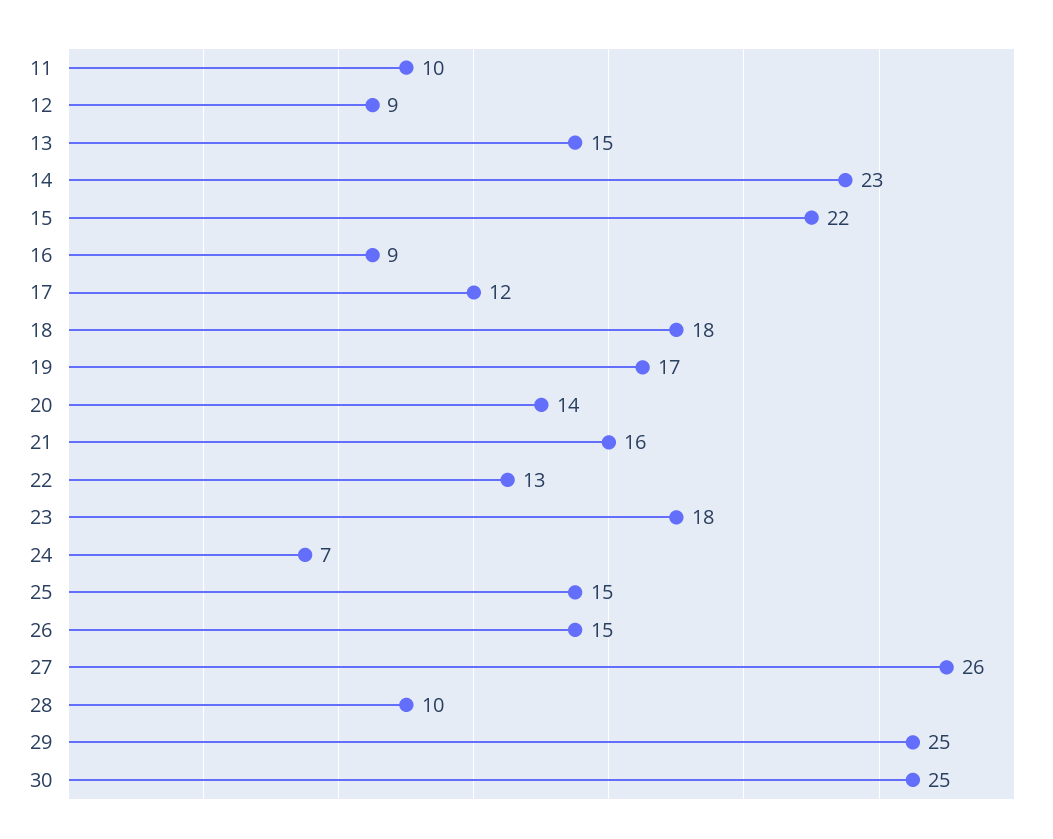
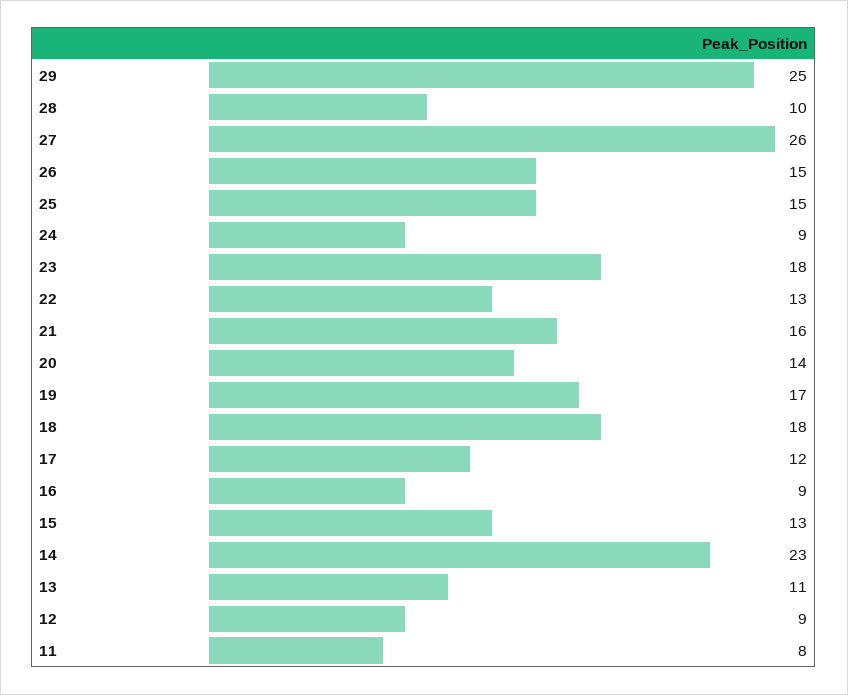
11: 10 -> 8
13: 15 -> 11
15: 22 -> 13
24: 7 -> 9
30: 25 -> none

